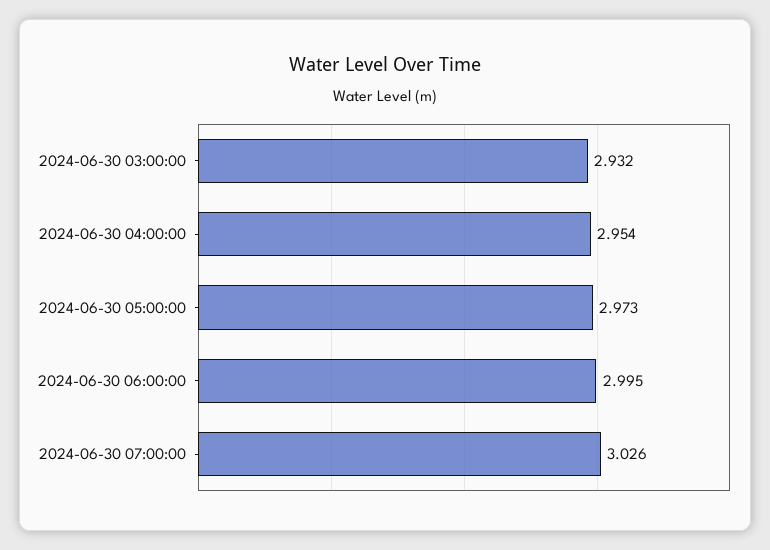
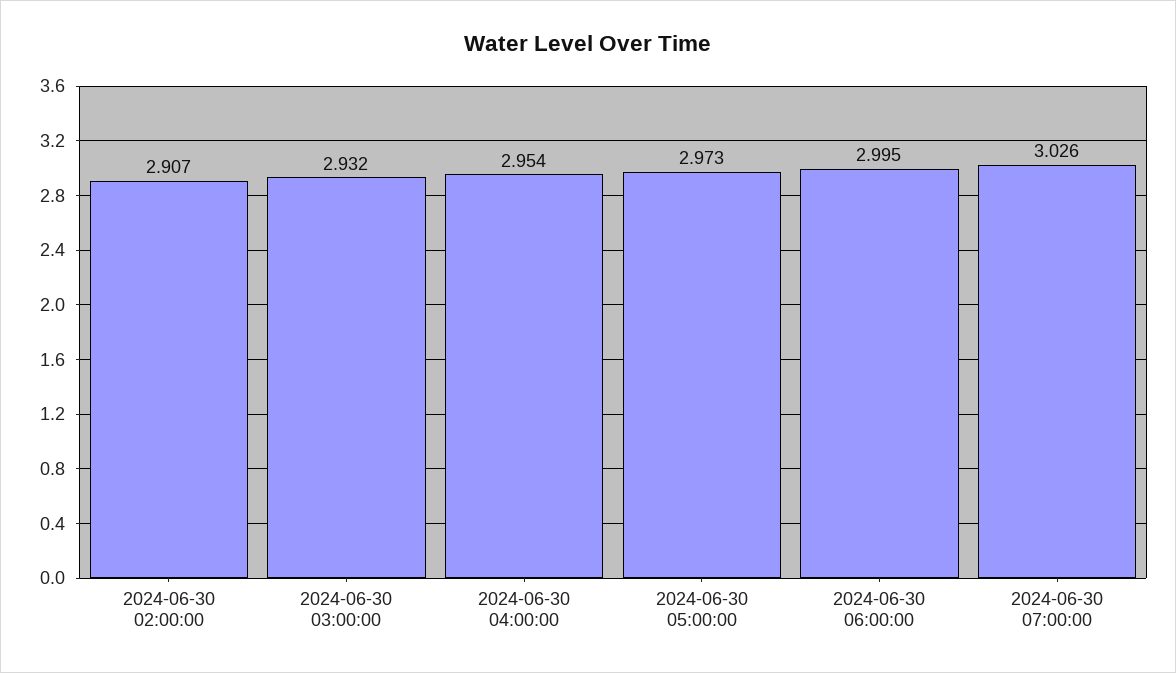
2024-06-30 02:00:00: none -> 2.907

